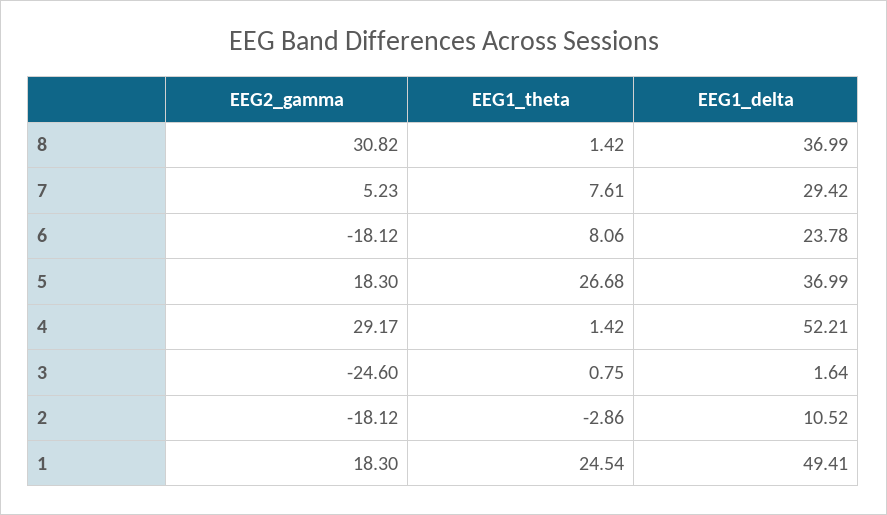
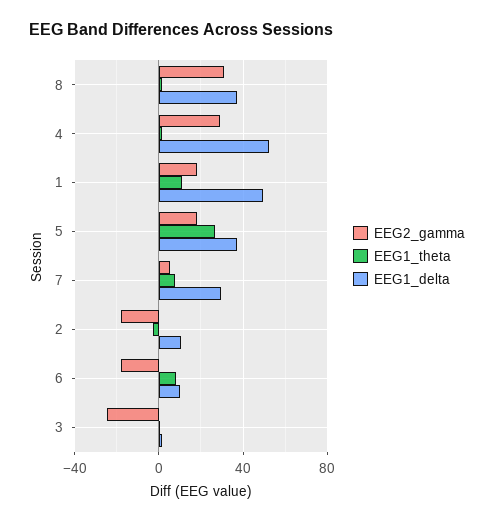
EEG1_delta, 6: 23.78 -> 10
EEG1_theta, 1: 24.54 -> 10

